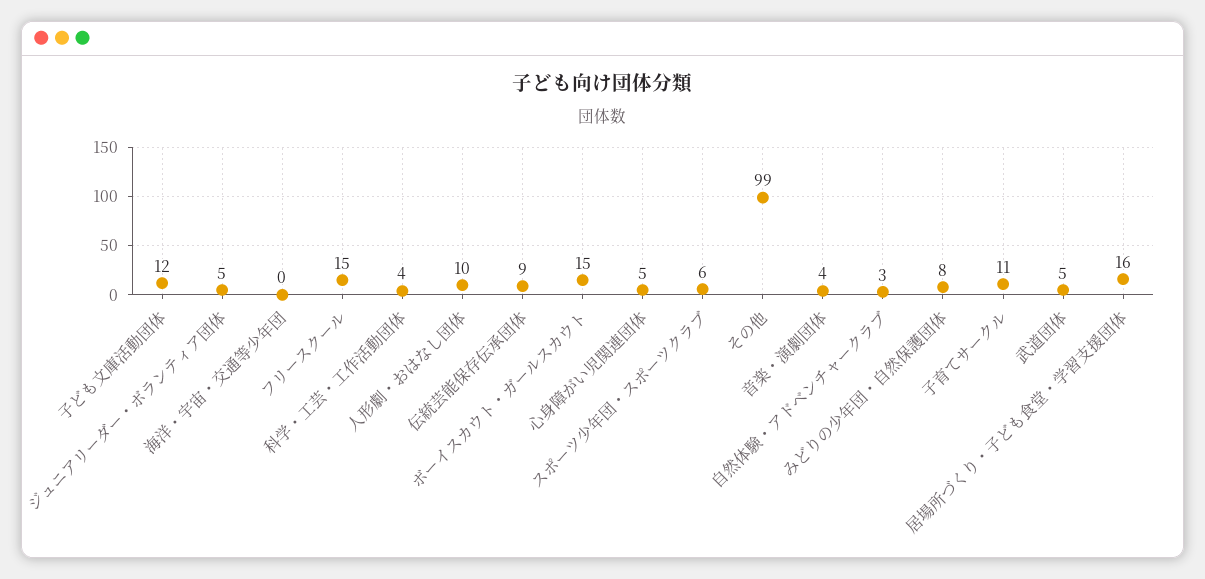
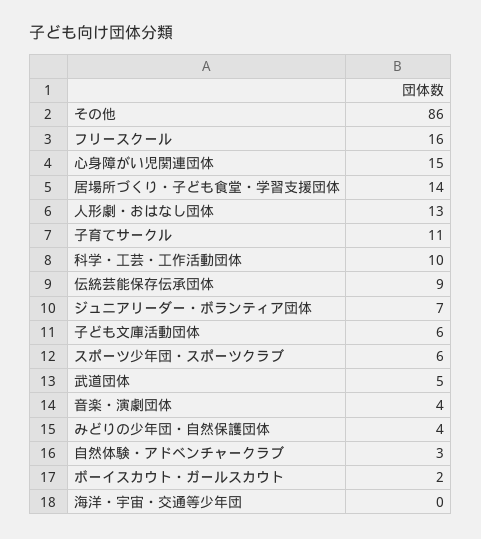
子ども文庫活動団体: 12 -> 6
ジュニアリーダー・ボランティア団体: 5 -> 7
フリースクール: 15 -> 16
科学・工芸・工作活動団体: 4 -> 10
人形劇・おはなし団体: 10 -> 13
ボーイスカウト・ガールスカウト: 15 -> 2
心身障がい児関連団体: 5 -> 15
その他: 99 -> 86
みどりの少年団・自然保護団体: 8 -> 4
居場所づくり・子ども食堂・学習支援団体: 16 -> 14

